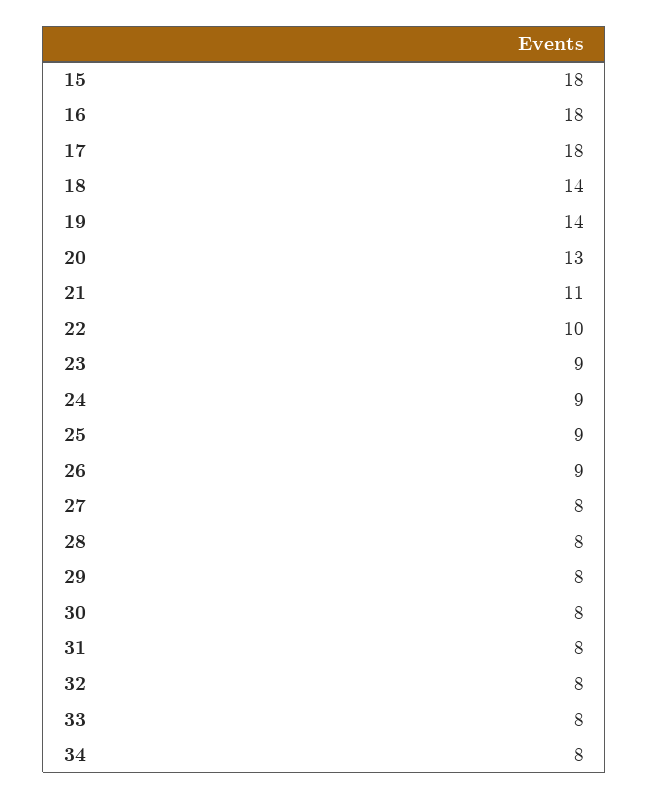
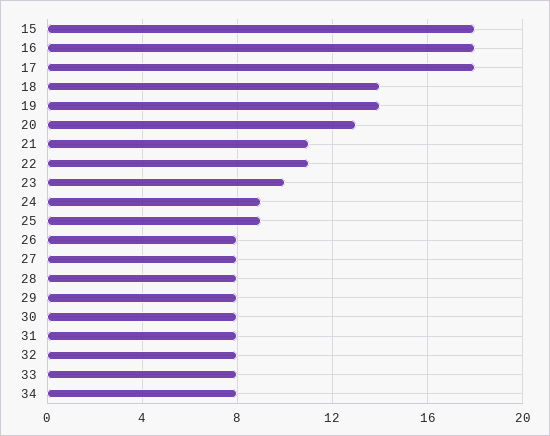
22: 10 -> 11
23: 9 -> 10
26: 9 -> 8

